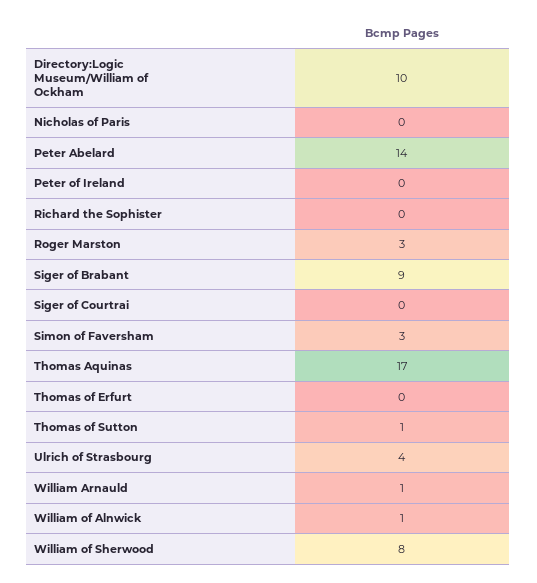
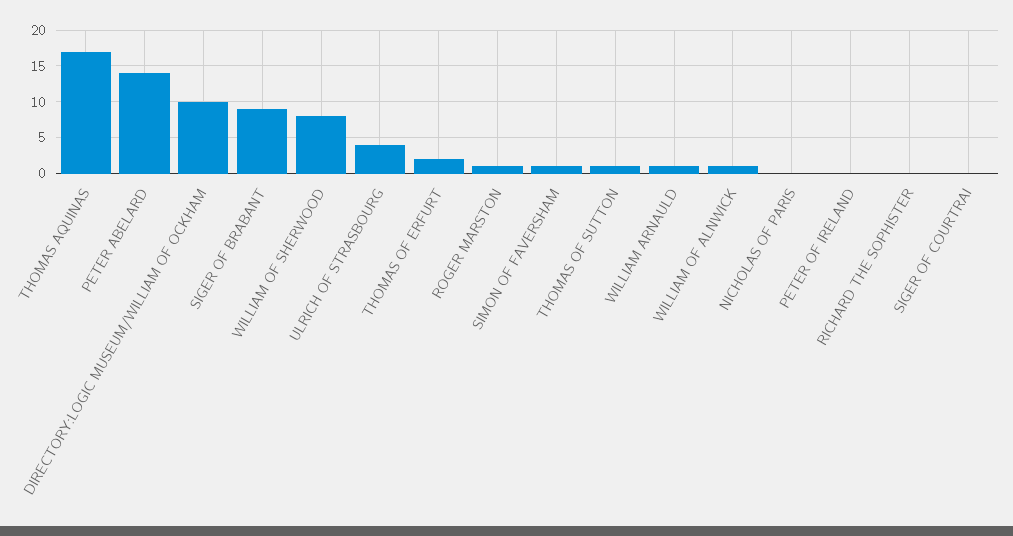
Roger Marston: 3 -> 1
Simon of Faversham: 3 -> 1
Thomas of Erfurt: 0 -> 2

